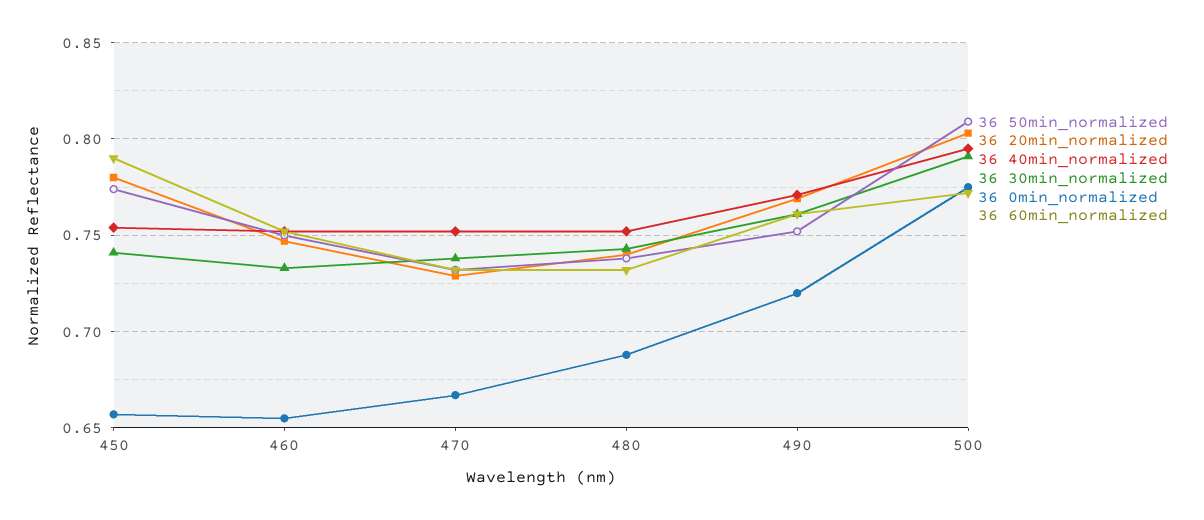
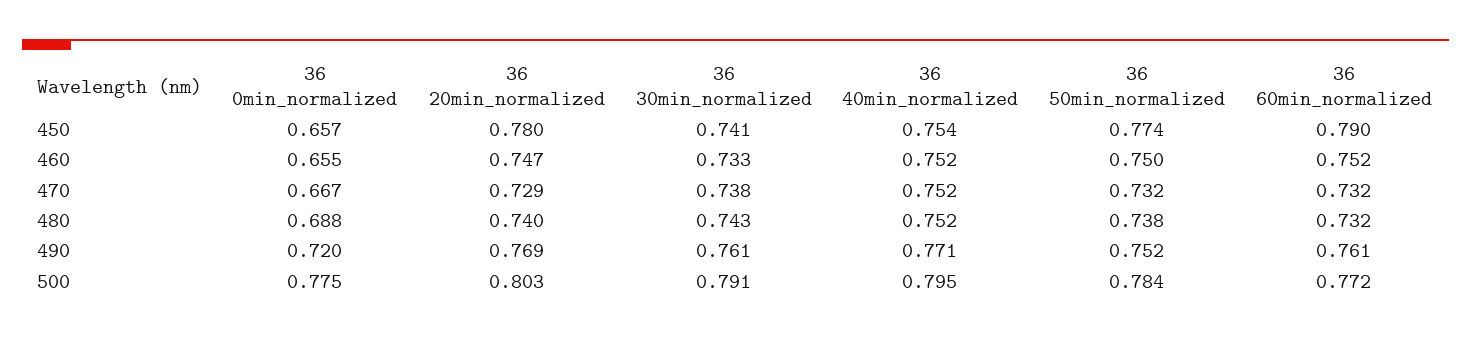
36 50min_normalized, 500: 0.81 -> 0.784

